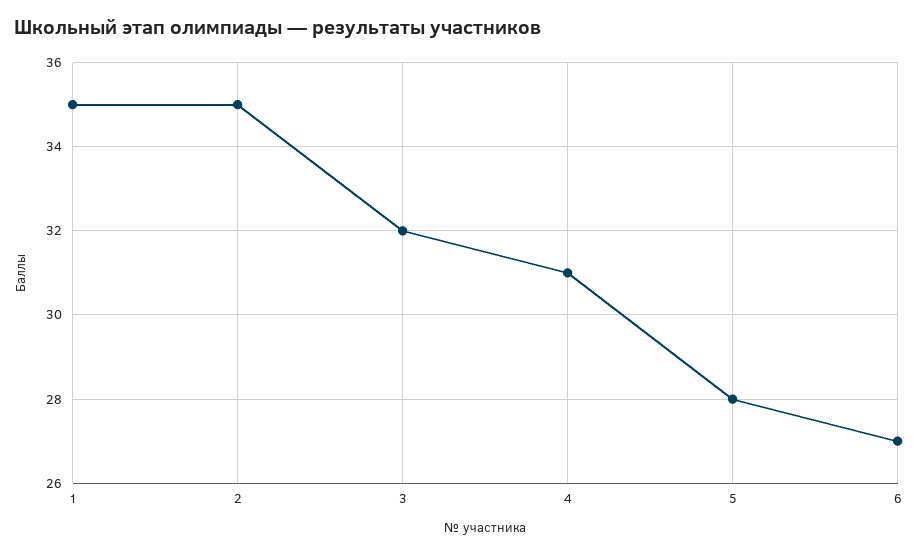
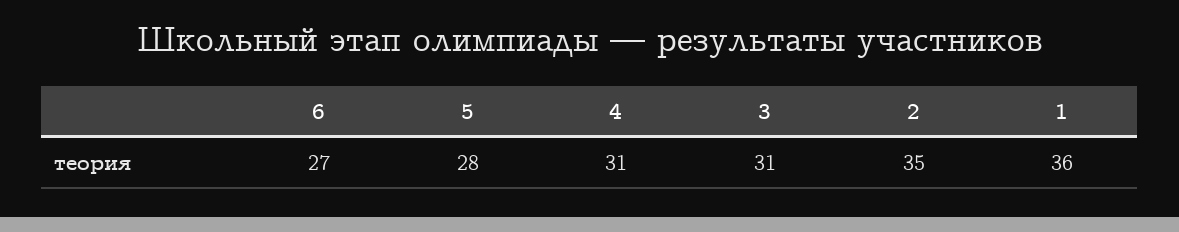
1: 35 -> 36
3: 32 -> 31

